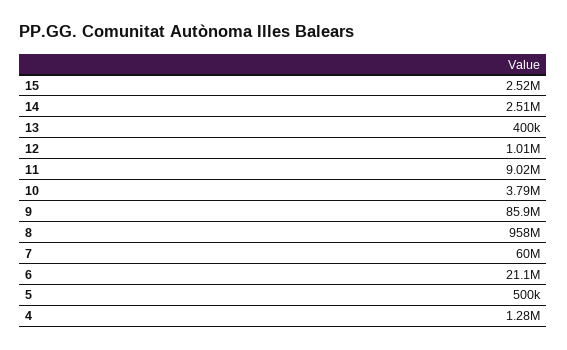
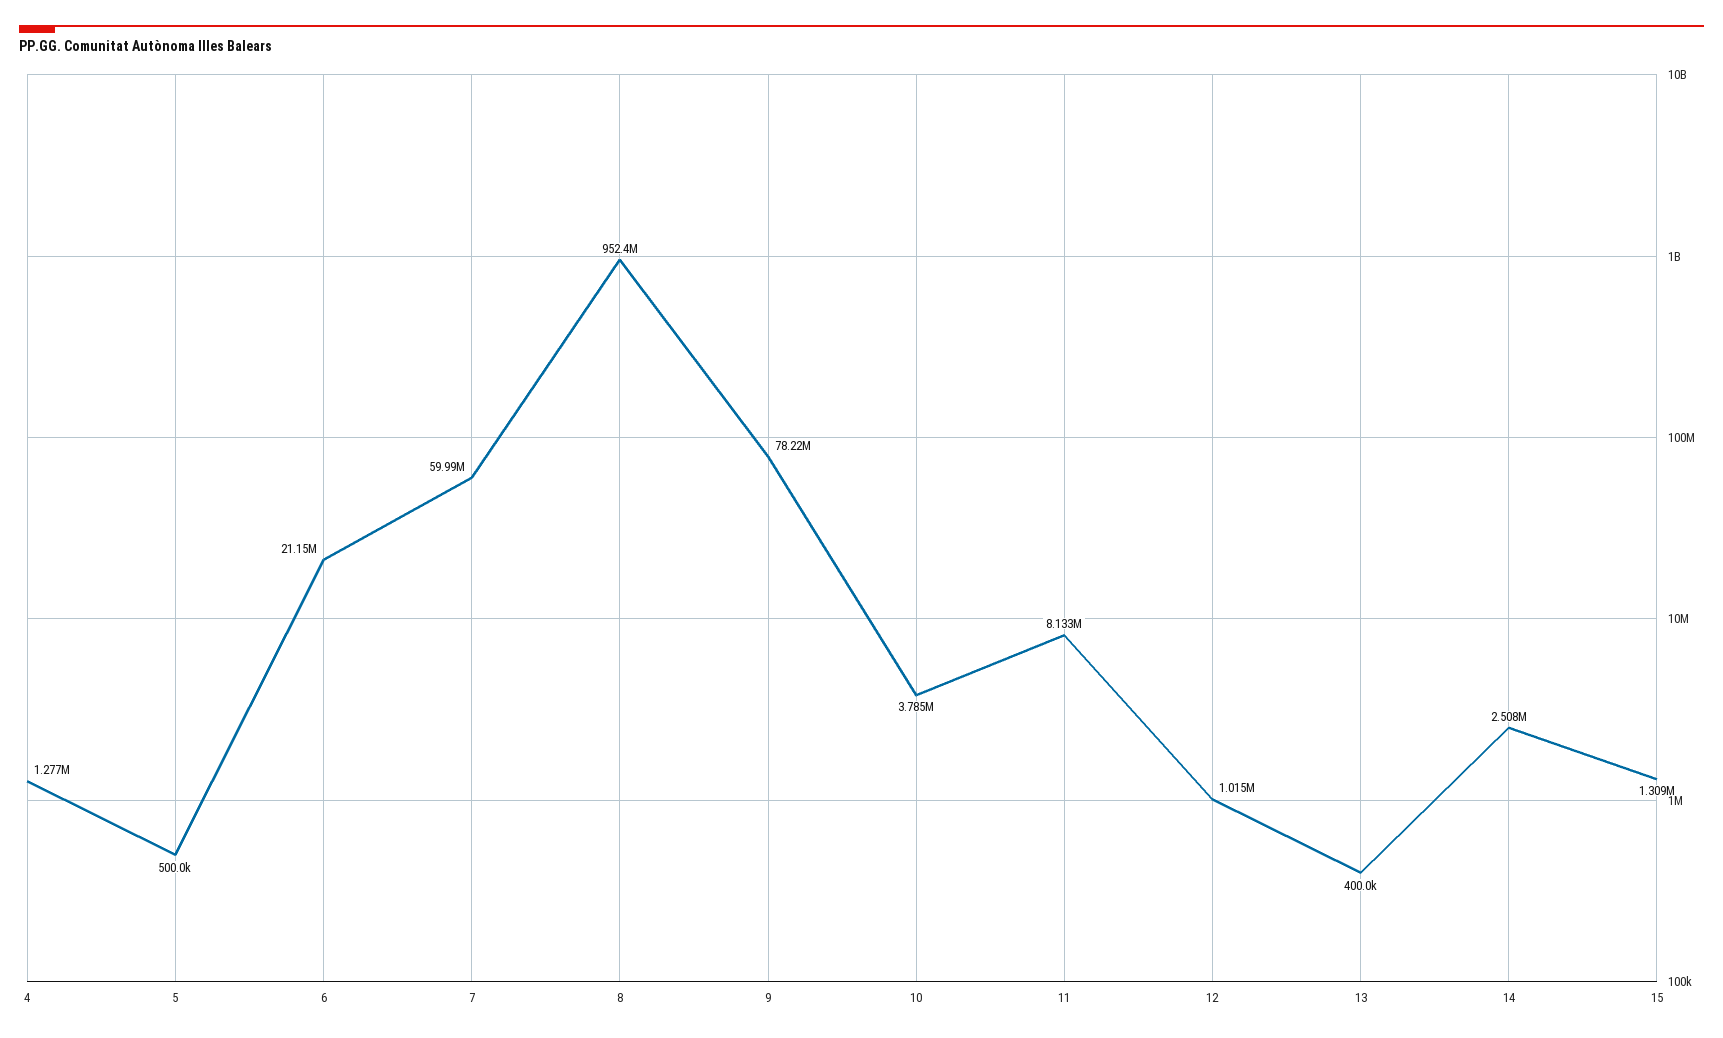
15: 2520000 -> 1309000
11: 9020000 -> 8133000
9: 85900000 -> 78220000
8: 958000000 -> 952400000

